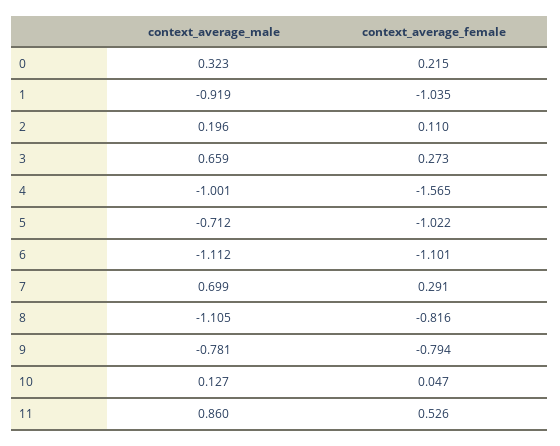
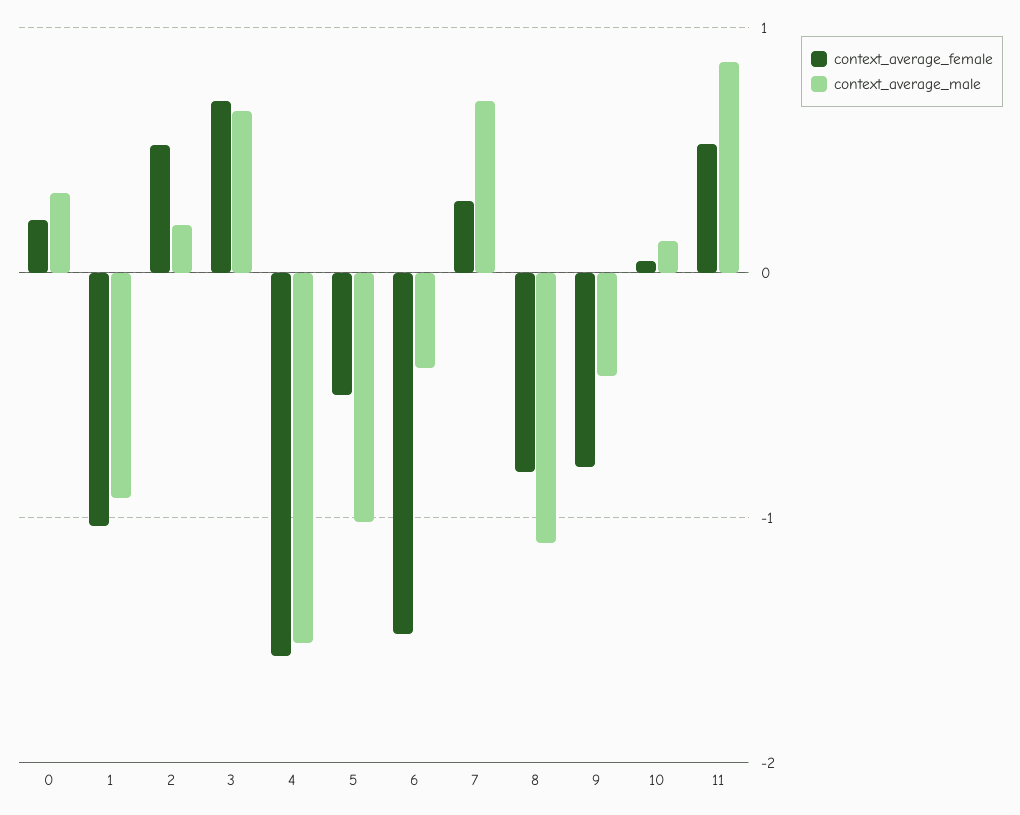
context_average_female, 2: 0.11 -> 0.5
context_average_female, 3: 0.273 -> 0.7
context_average_male, 4: -1.001 -> -1.5
context_average_male, 5: -0.712 -> -1
context_average_female, 5: -1.022 -> -0.5
context_average_male, 6: -1.112 -> -0.4
context_average_female, 6: -1.101 -> -1.5
context_average_male, 9: -0.781 -> -0.4

